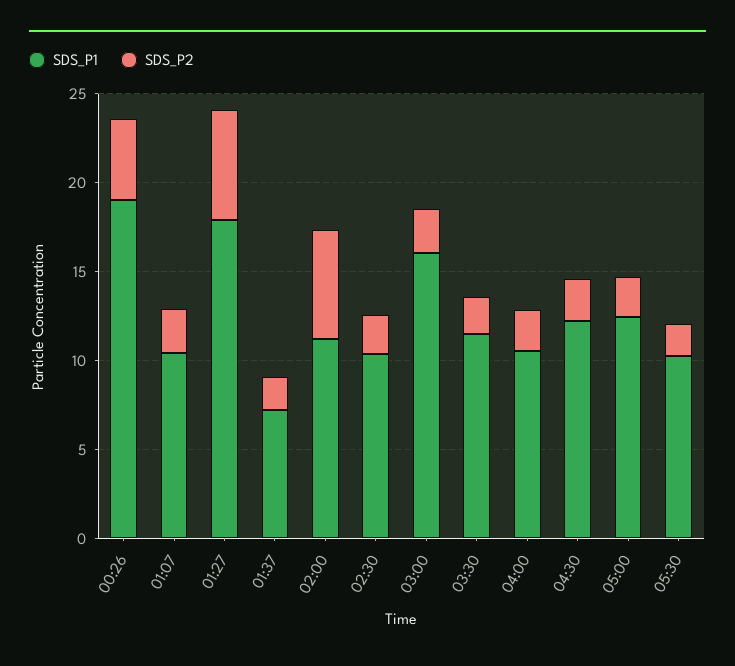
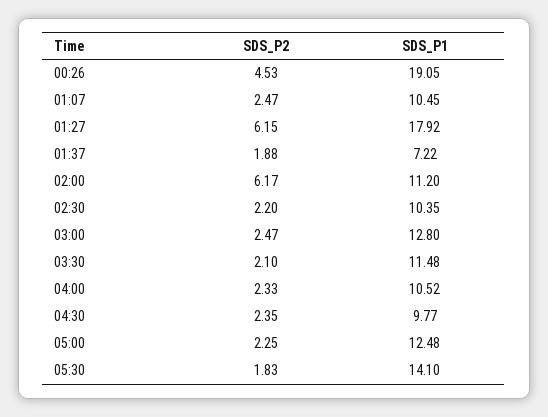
SDS_P1, 03:00: 16 -> 12.8
SDS_P1, 04:30: 12 -> 9.77
SDS_P1, 05:30: 10 -> 14.1

